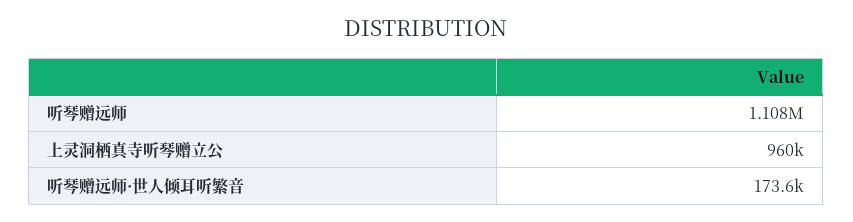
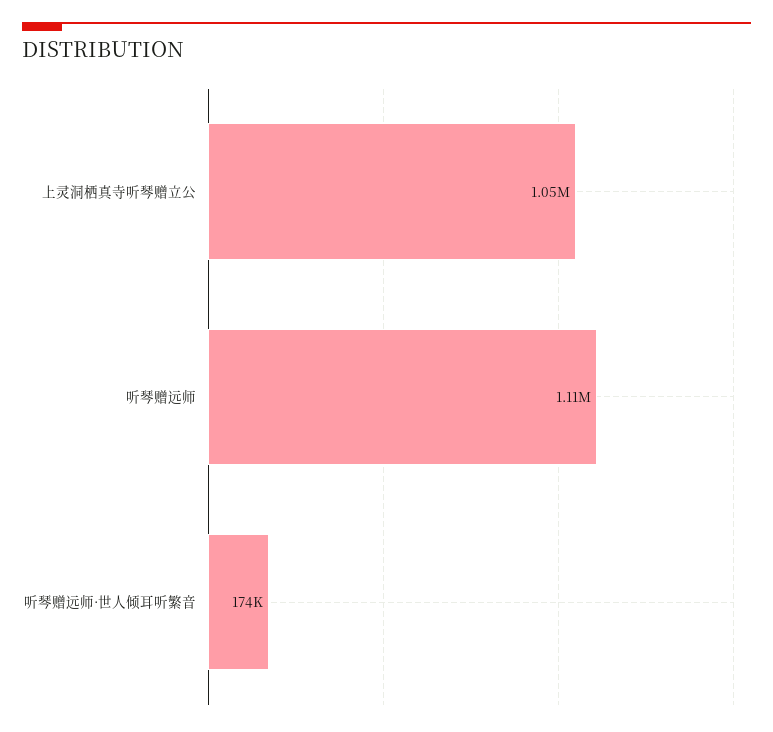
上灵洞栖真寺听琴赠立公: 960000 -> 1050000

